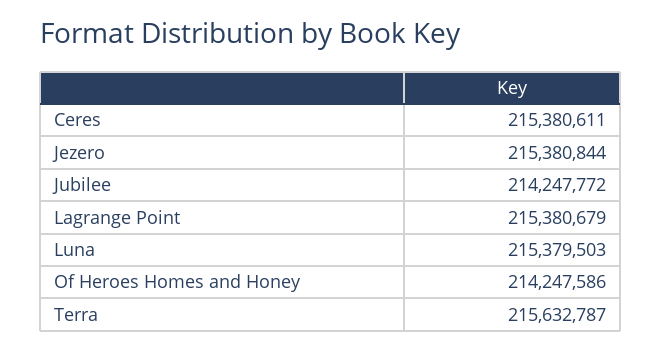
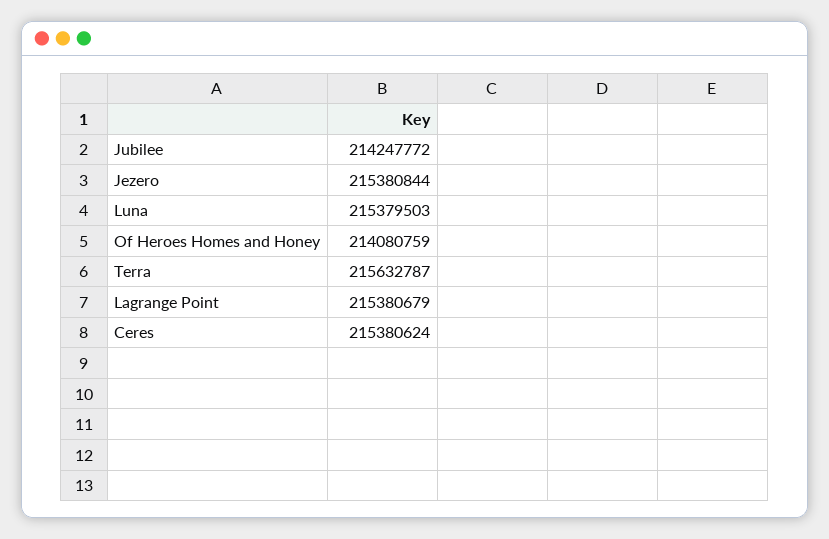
Ceres: 215380611 -> 215380624
Of Heroes Homes and Honey: 214247586 -> 214080759

